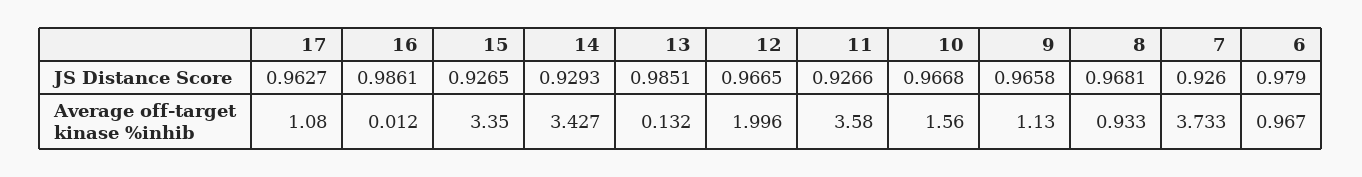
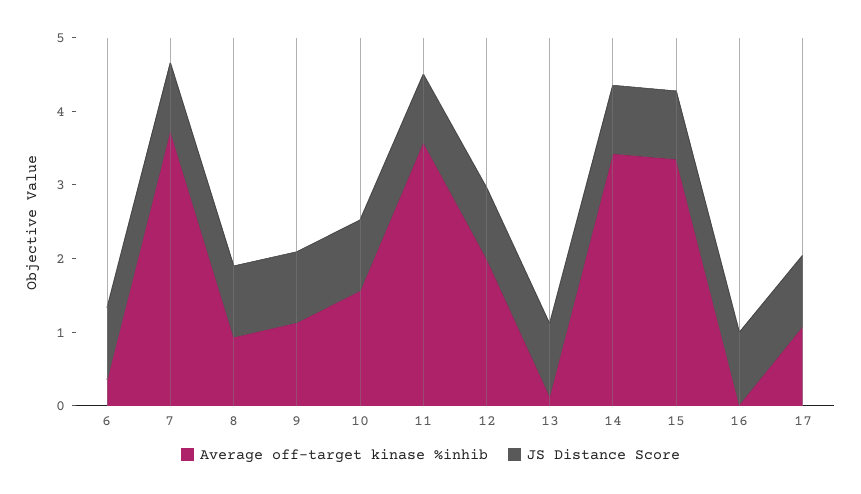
Average off-target kinase %inhib, 6: 0.967 -> 0.4

